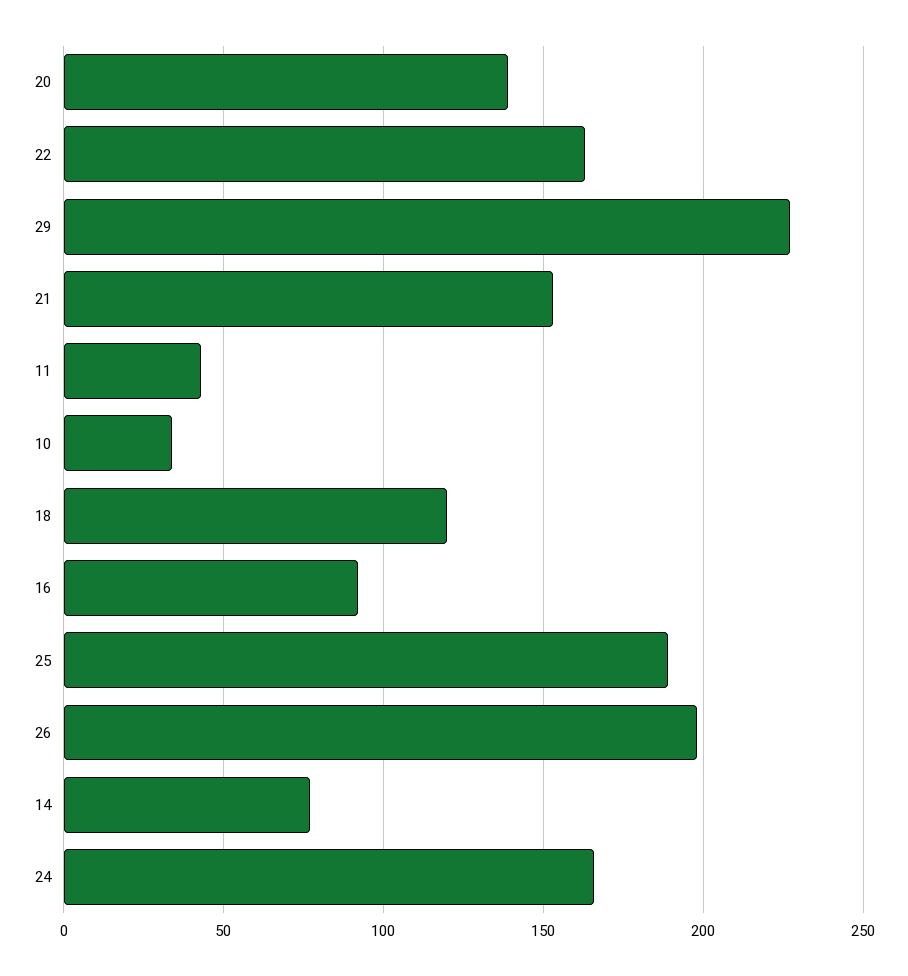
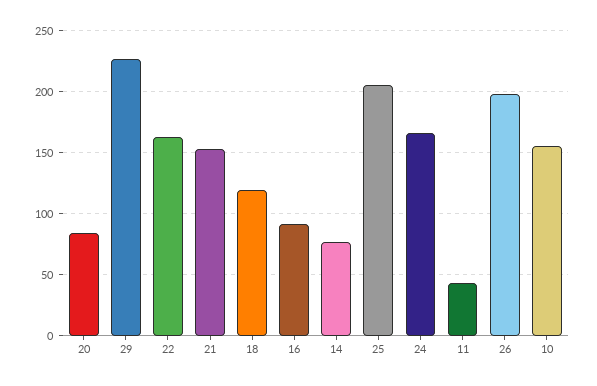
20: 140 -> 85
10: 35 -> 155
25: 190 -> 205

